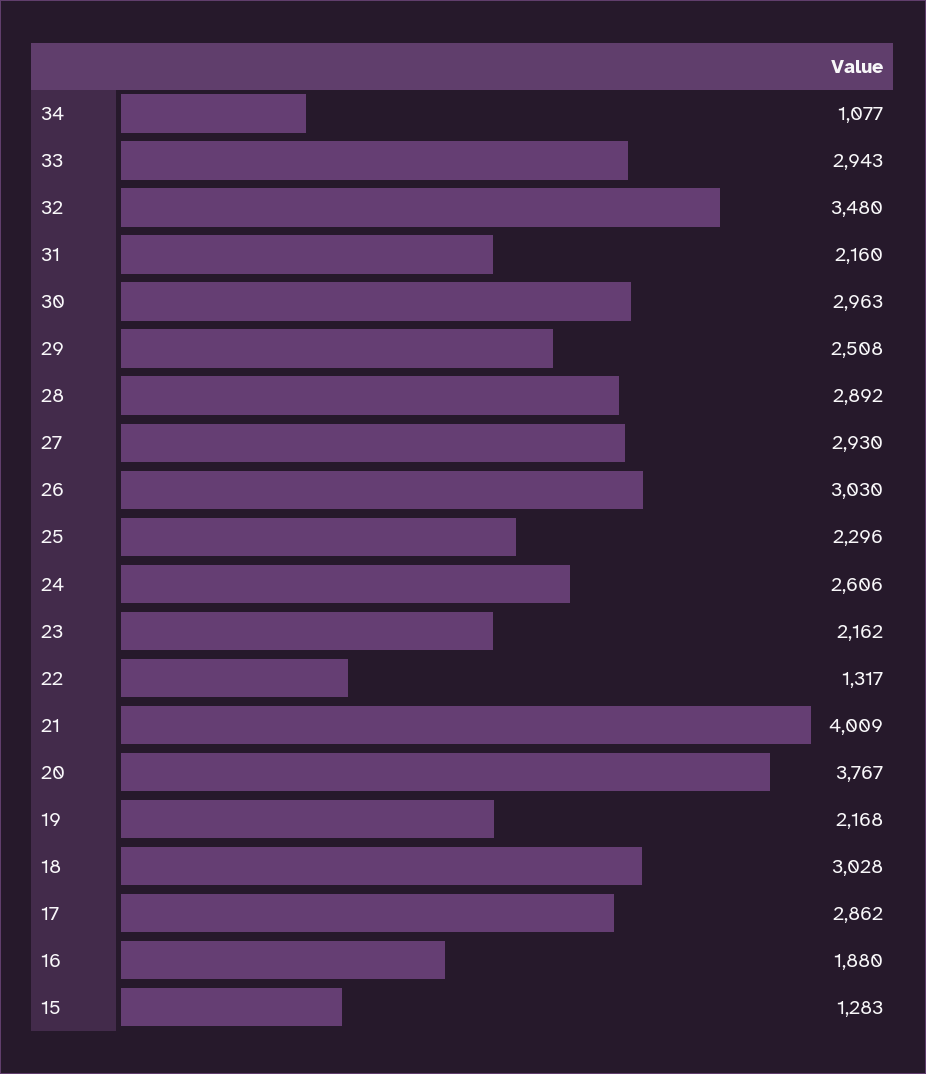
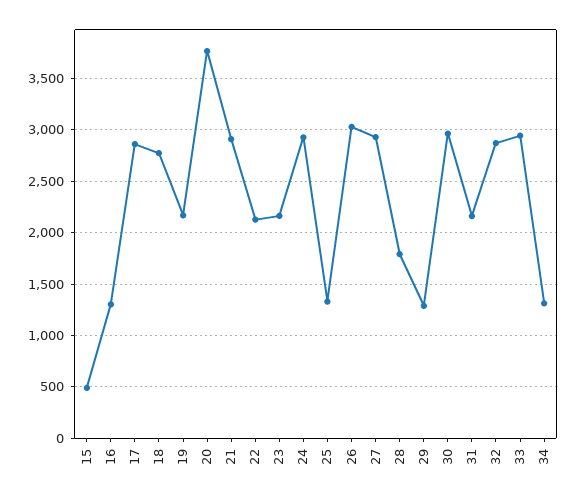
34: 1077 -> 1300
32: 3480 -> 2900
29: 2508 -> 1300
28: 2892 -> 1800
25: 2296 -> 1300
24: 2606 -> 2900
22: 1317 -> 2100
21: 4009 -> 2900
18: 3028 -> 2800
16: 1880 -> 1300
15: 1283 -> 500

